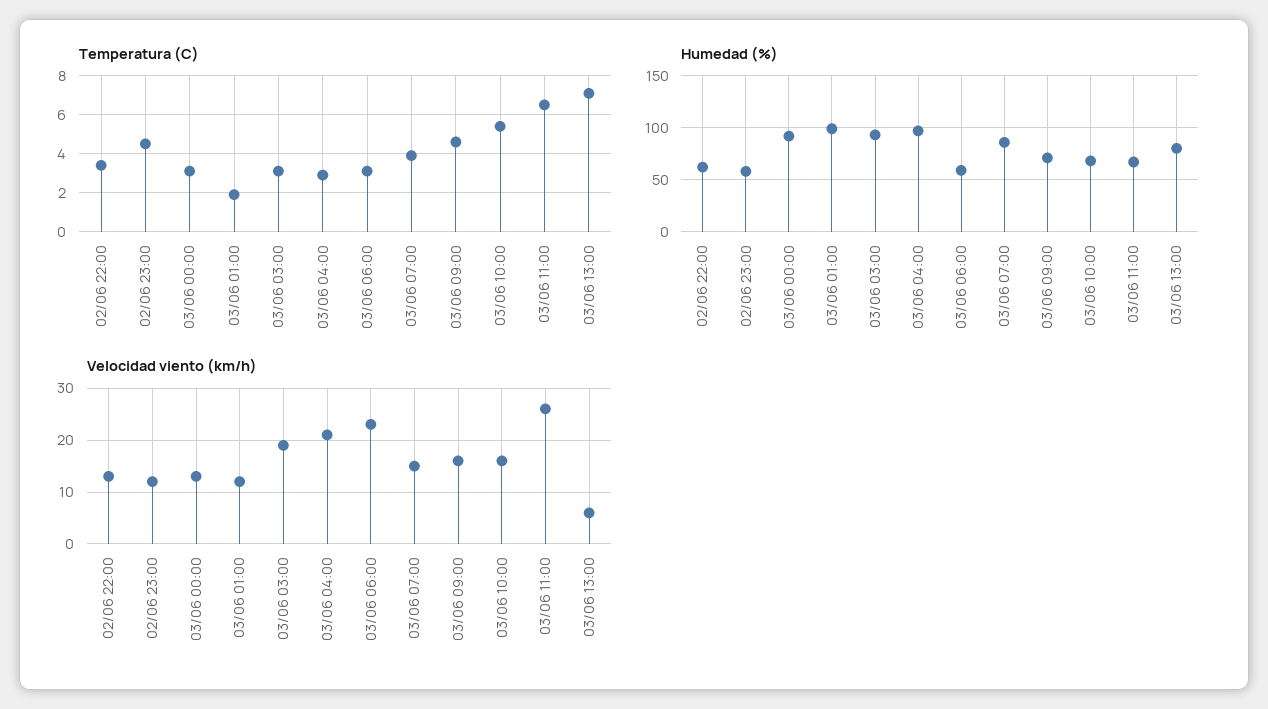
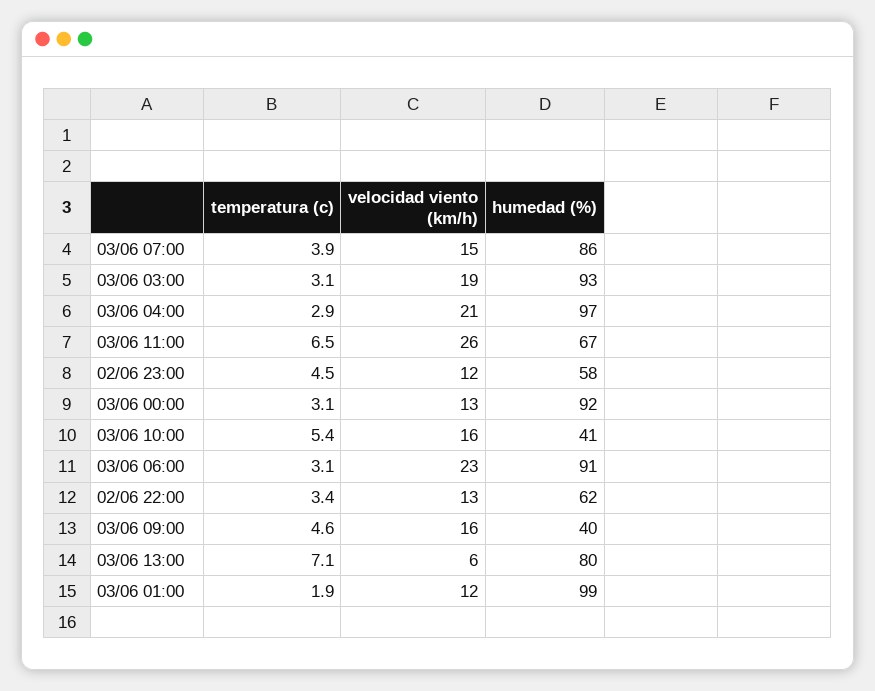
Humedad (%), 03/06 06:00: 60 -> 91
Humedad (%), 03/06 09:00: 70 -> 40
Humedad (%), 03/06 10:00: 70 -> 41

